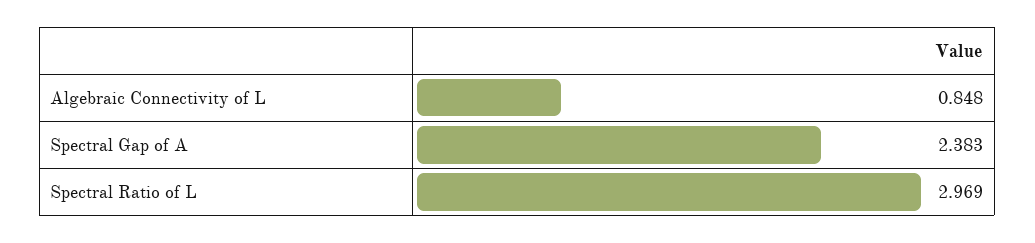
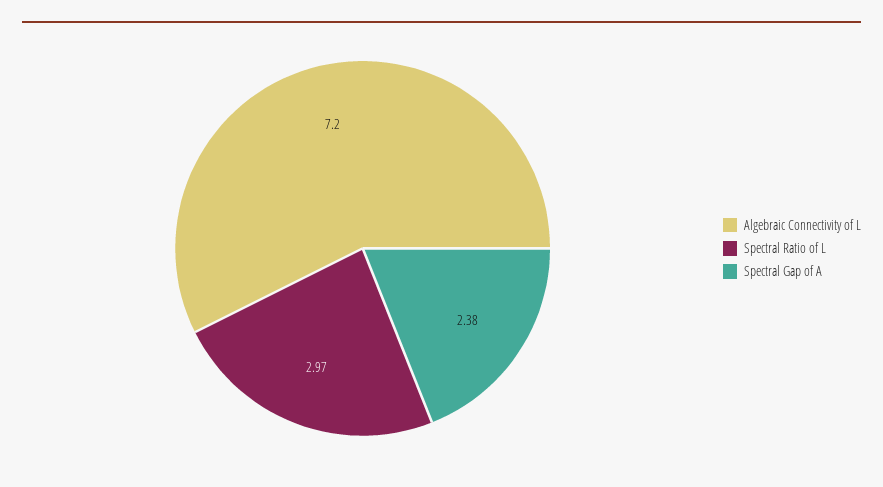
Algebraic Connectivity of L: 0.848 -> 7.2

